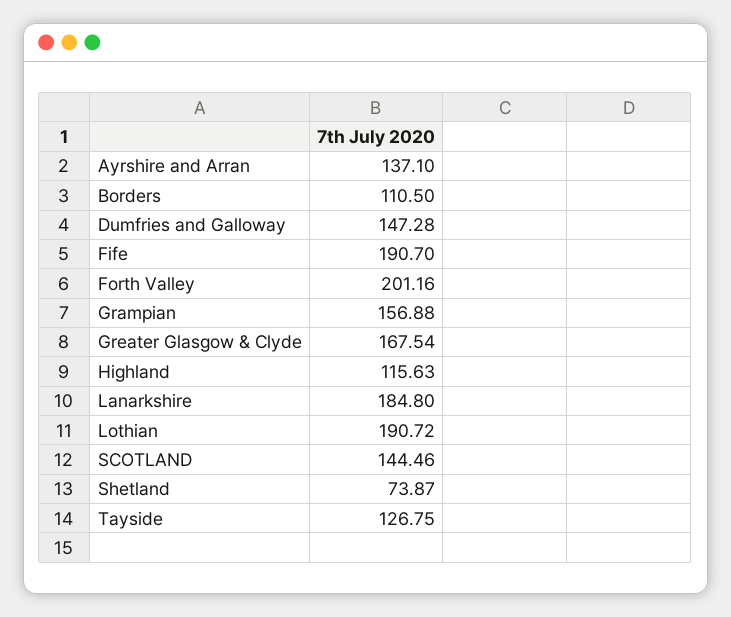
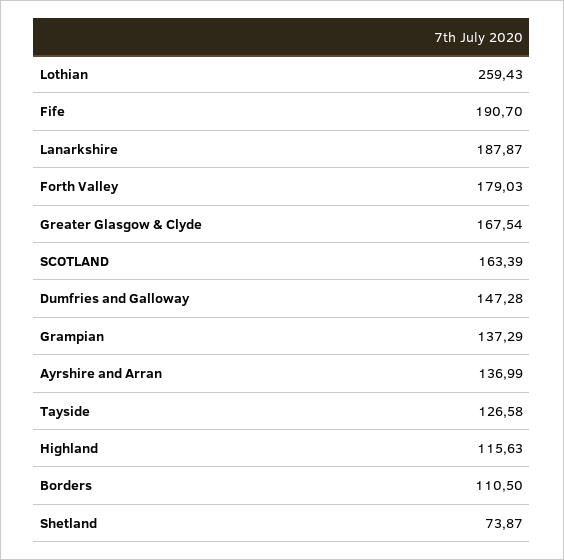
Ayrshire and Arran: 137.1 -> 136.99
Forth Valley: 201.16 -> 179.03
Grampian: 156.88 -> 137.29
Lanarkshire: 184.8 -> 187.87
Lothian: 190.72 -> 259.43
SCOTLAND: 144.46 -> 163.39
Tayside: 126.75 -> 126.58

